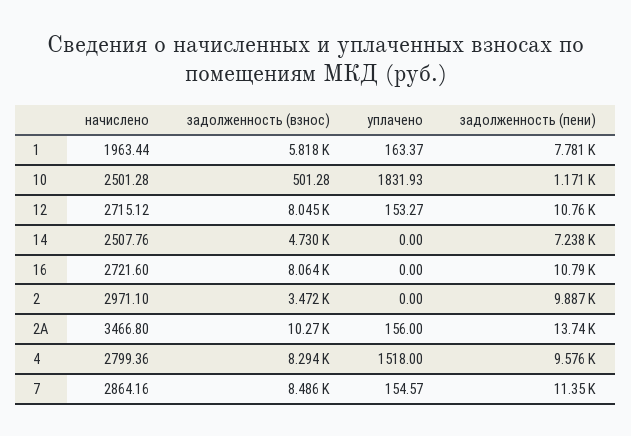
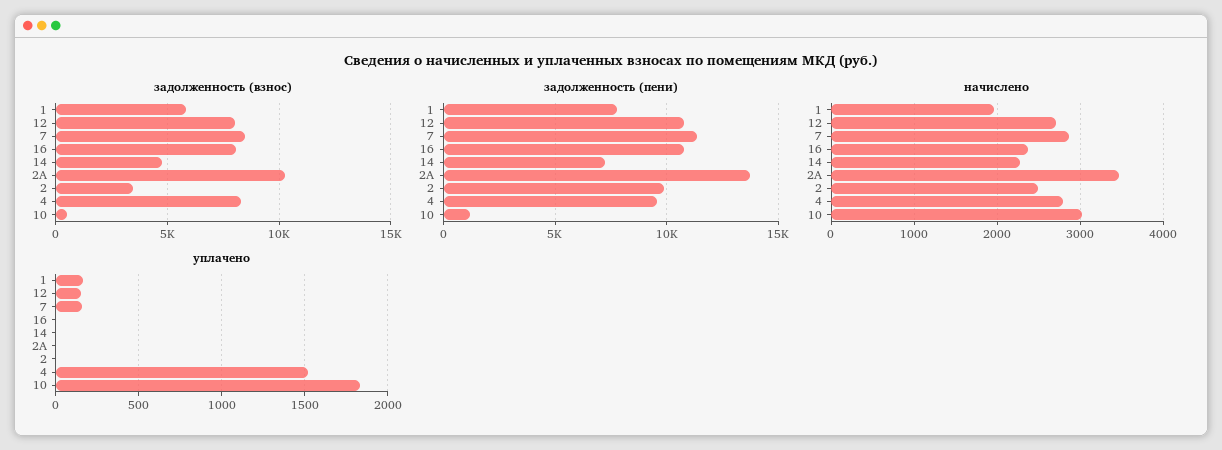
начислено, 10: 2501.28 -> 3000
начислено, 14: 2507.76 -> 2300
начислено, 16: 2721.6 -> 2400
начислено, 2: 2971.1 -> 2500
уплачено, 2А: 156 -> 0

